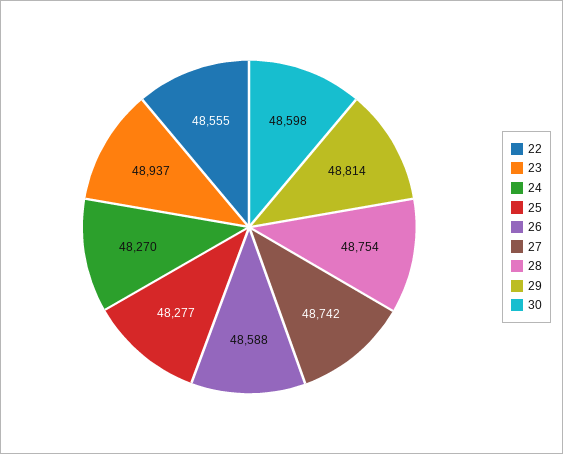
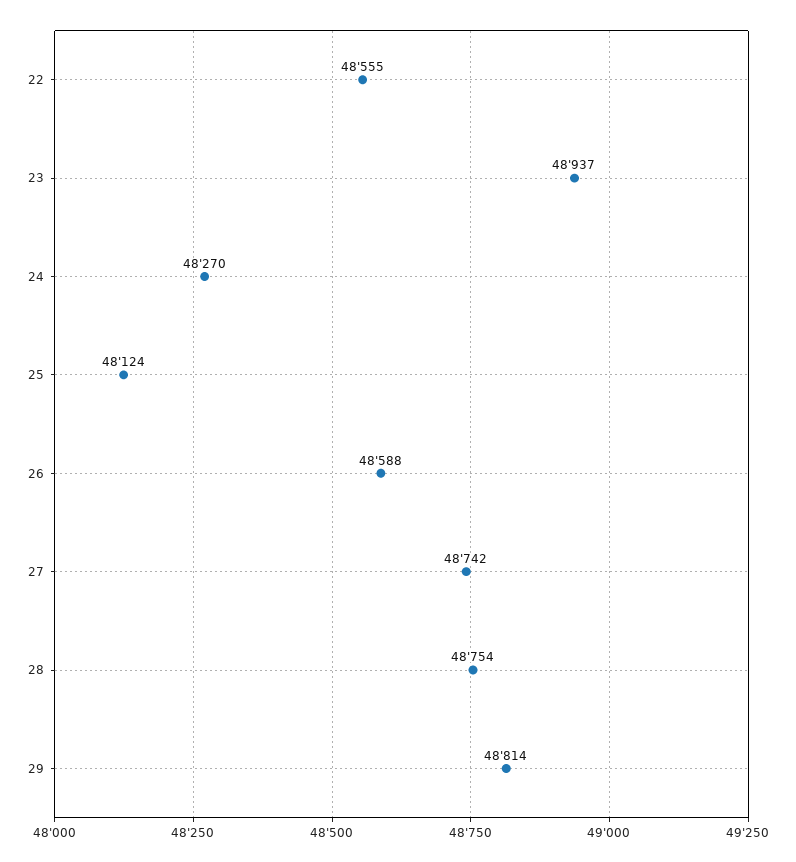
25: 48277 -> 48124
30: 48598 -> none

